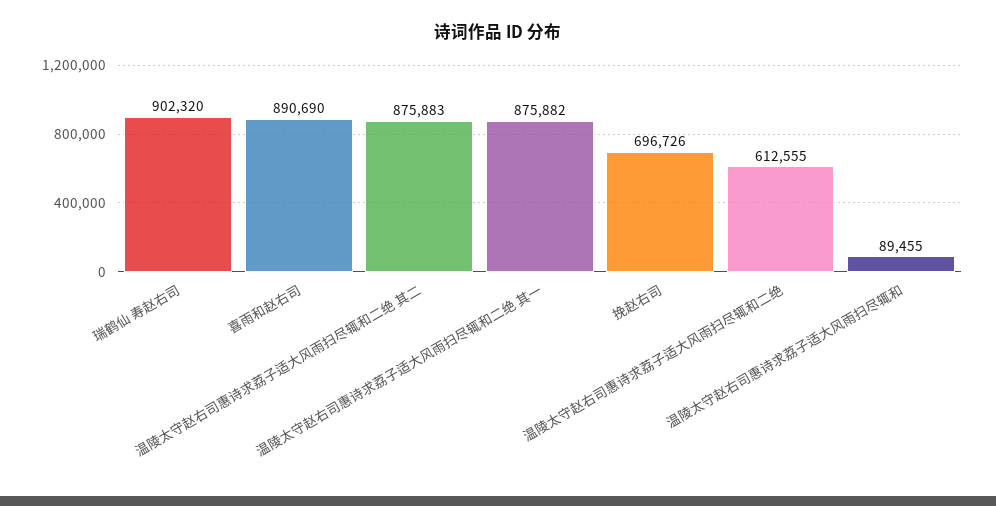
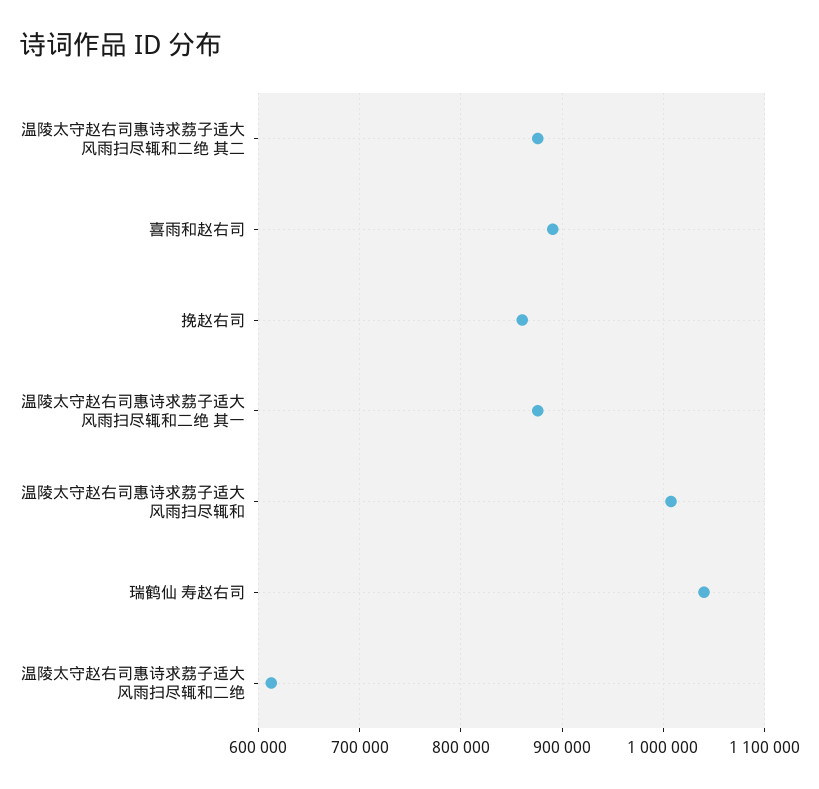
瑞鹤仙 寿赵右司: 902320 -> 1040000
挽赵右司: 696726 -> 860000
温陵太守赵右司惠诗求荔子适大风雨扫尽辄和: 89455 -> 1010000

